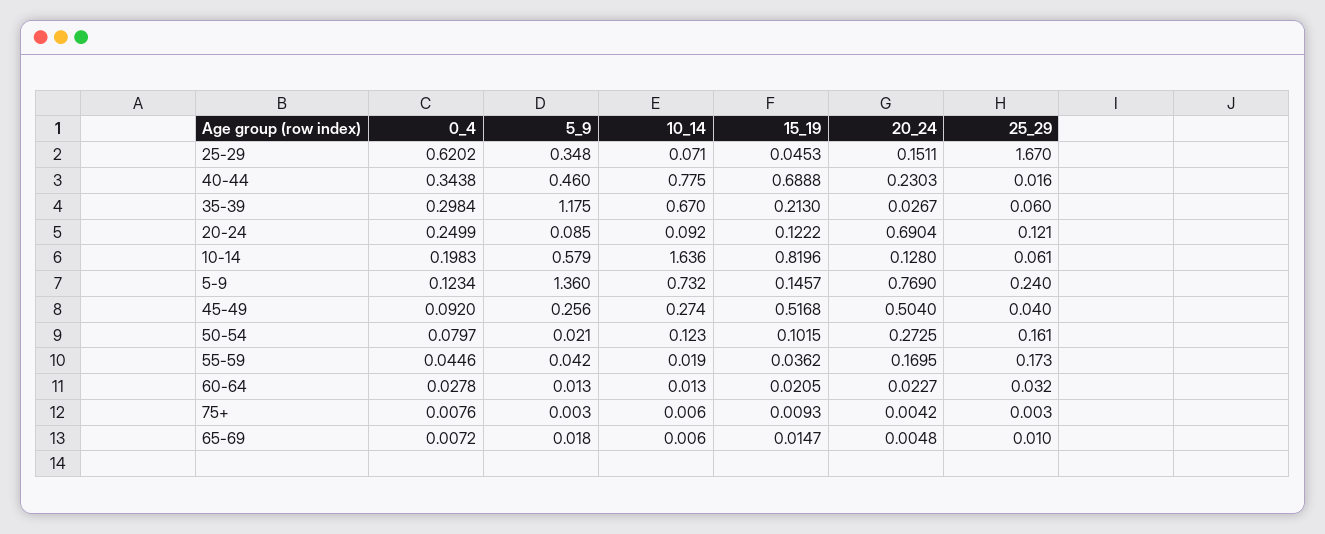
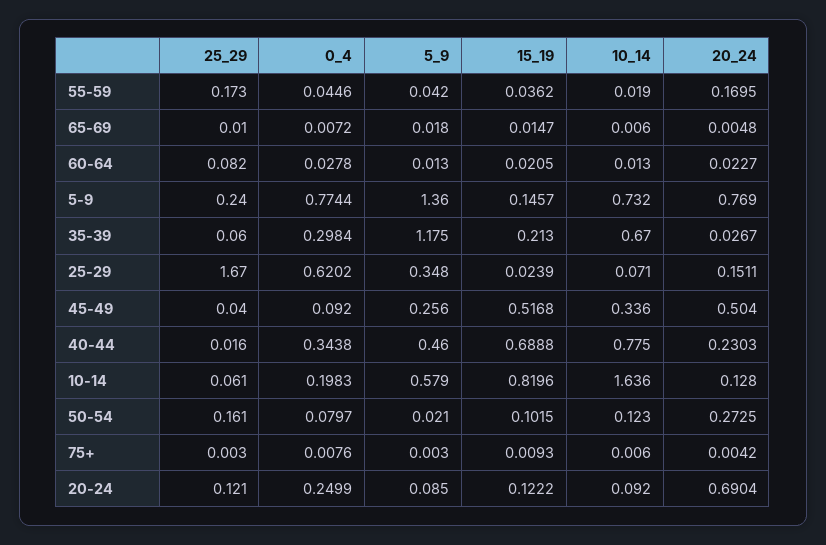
15_19, 25-29: 0.0453 -> 0.0239
0_4, 5-9: 0.1234 -> 0.7744
10_14, 45-49: 0.274 -> 0.336
25_29, 60-64: 0.032 -> 0.082

